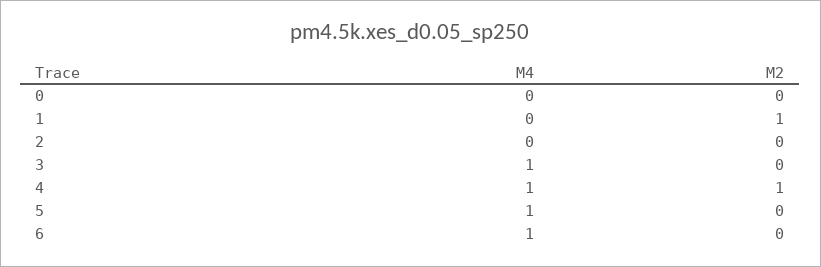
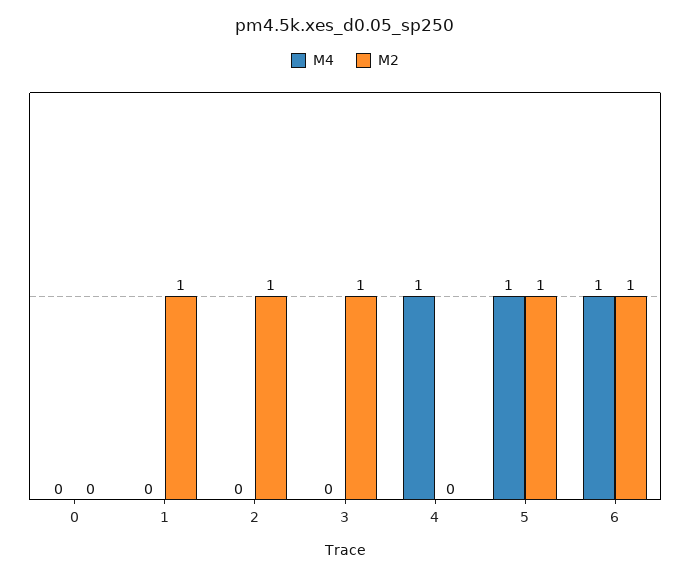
M2, 2: 0 -> 1
M4, 3: 1 -> 0
M2, 3: 0 -> 1
M2, 4: 1 -> 0
M2, 5: 0 -> 1
M2, 6: 0 -> 1

